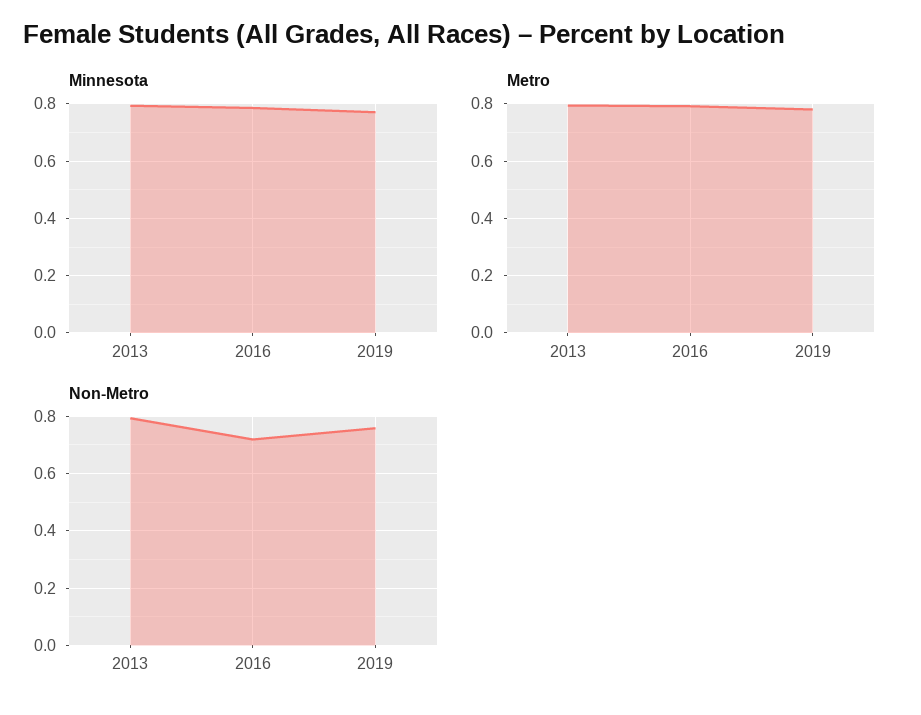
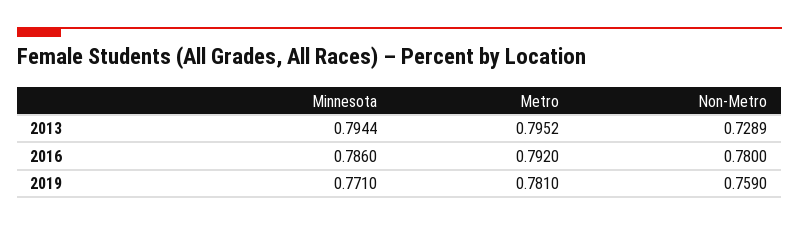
Non-Metro, 2013: 0.8 -> 0.7289
Non-Metro, 2016: 0.725 -> 0.78

